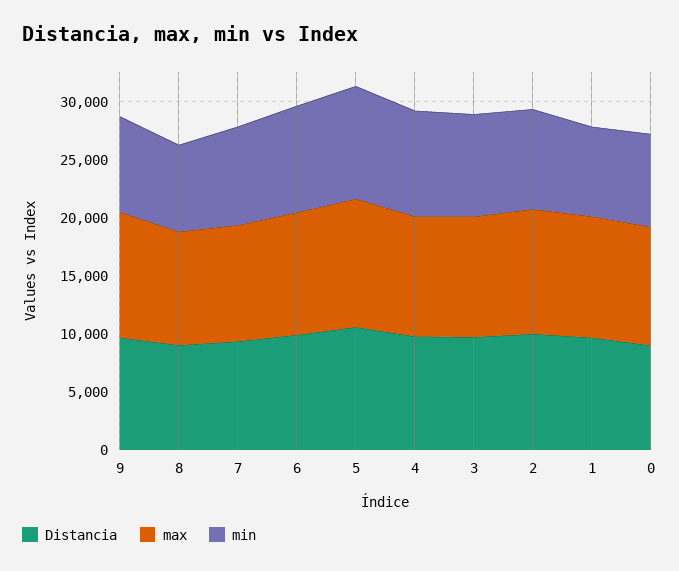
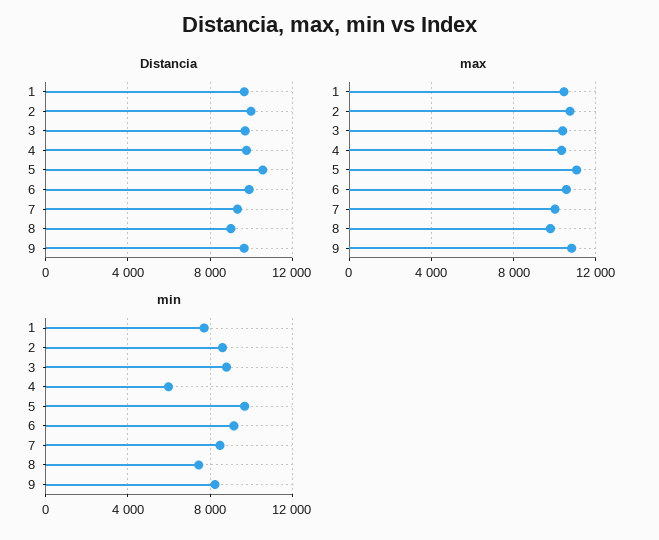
min, 4: 9000 -> 6000
Distancia, 0: 9000 -> none
max, 0: 10000 -> none
min, 0: 8000 -> none

